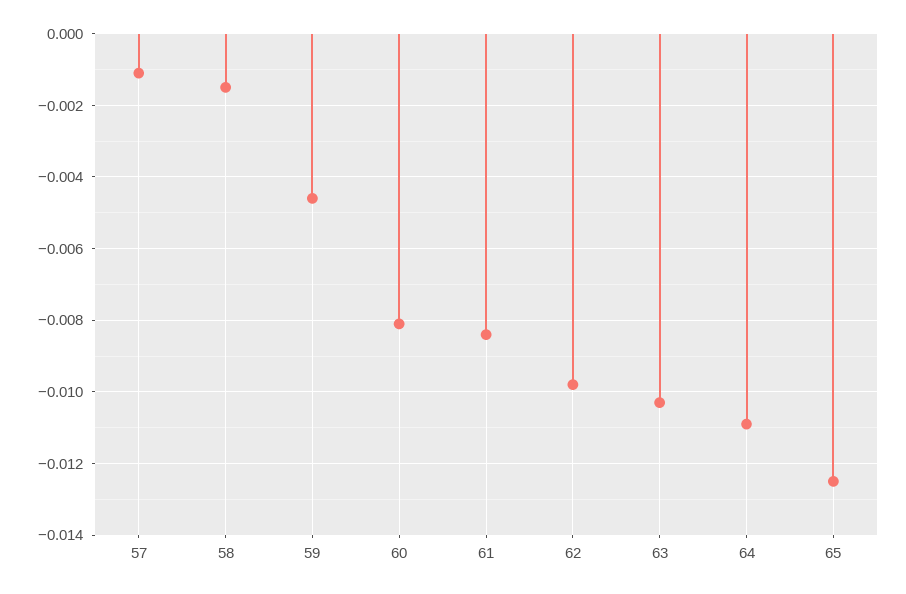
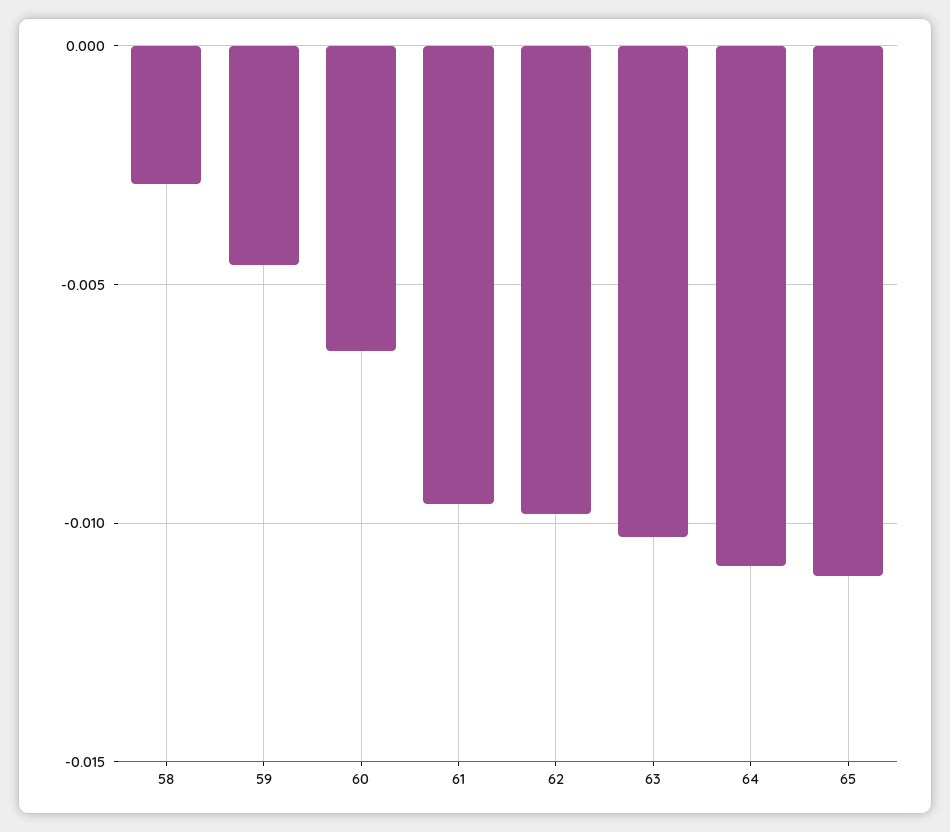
57: -0.001 -> none
58: -0.0015 -> -0.003
60: -0.008 -> -0.0065
61: -0.0085 -> -0.0095
65: -0.0125 -> -0.011

